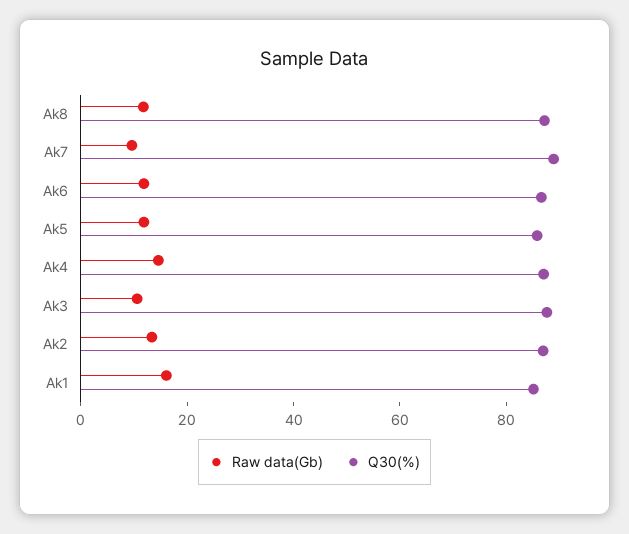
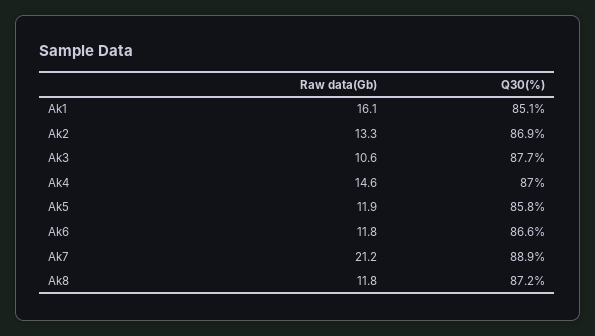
Raw data(Gb), Ak7: 10 -> 21.2

